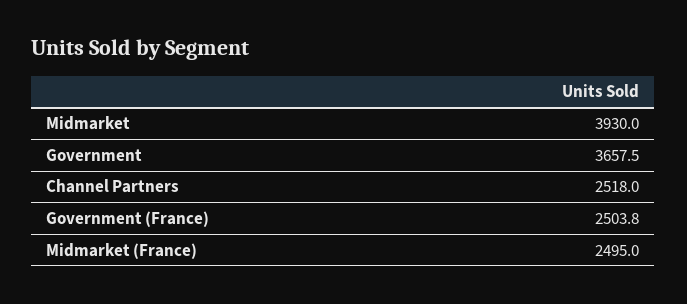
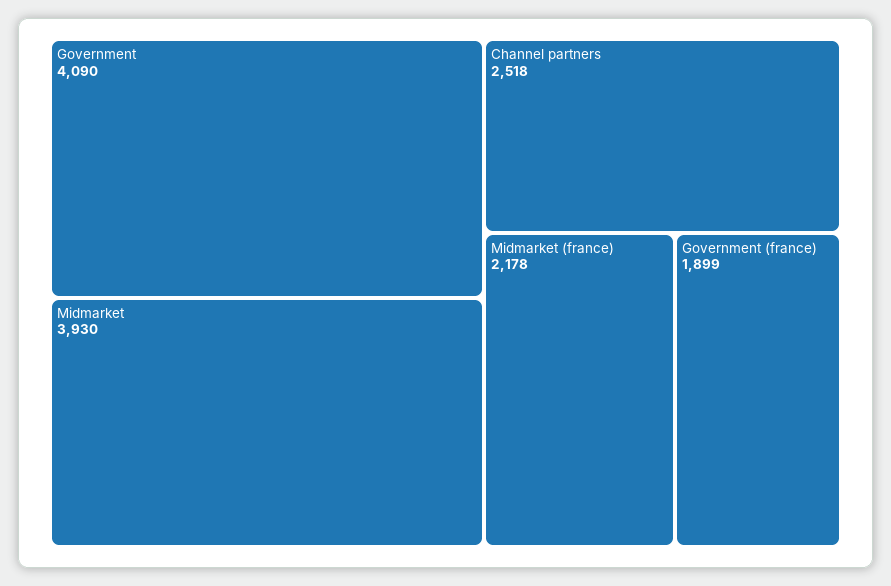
Government: 3657.5 -> 4090
Government (France): 2503.8 -> 1899
Midmarket (France): 2495 -> 2178

